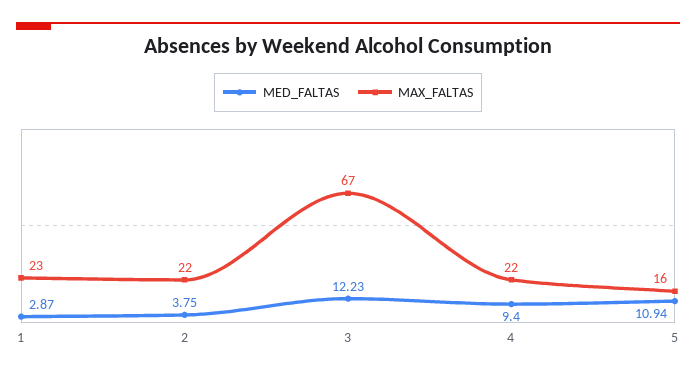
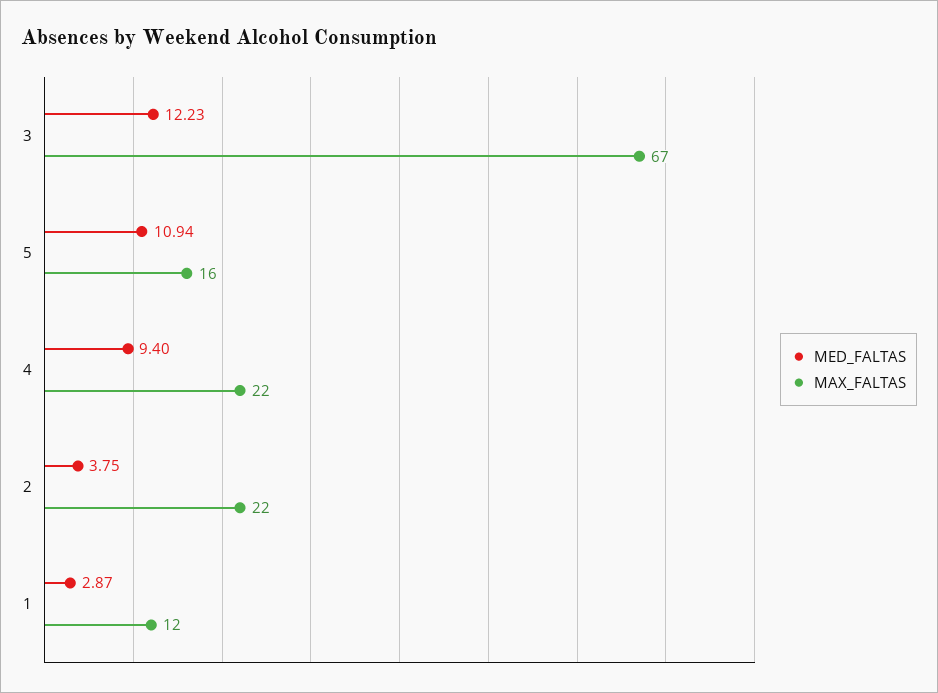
MAX_FALTAS, 1: 23 -> 12

